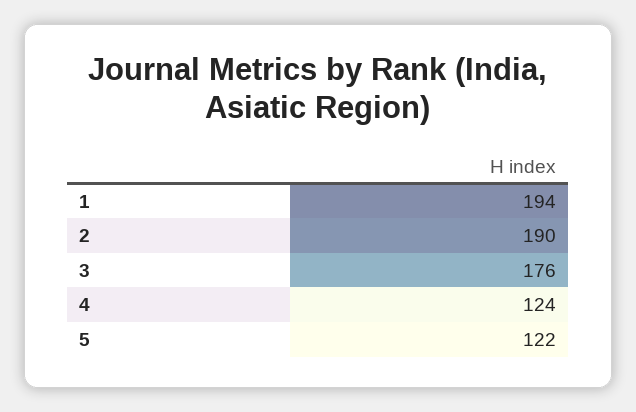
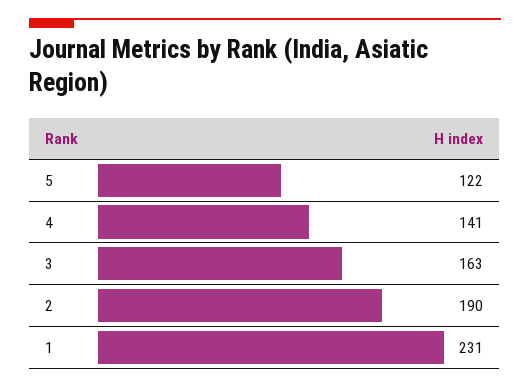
1: 194 -> 231
3: 176 -> 163
4: 124 -> 141

